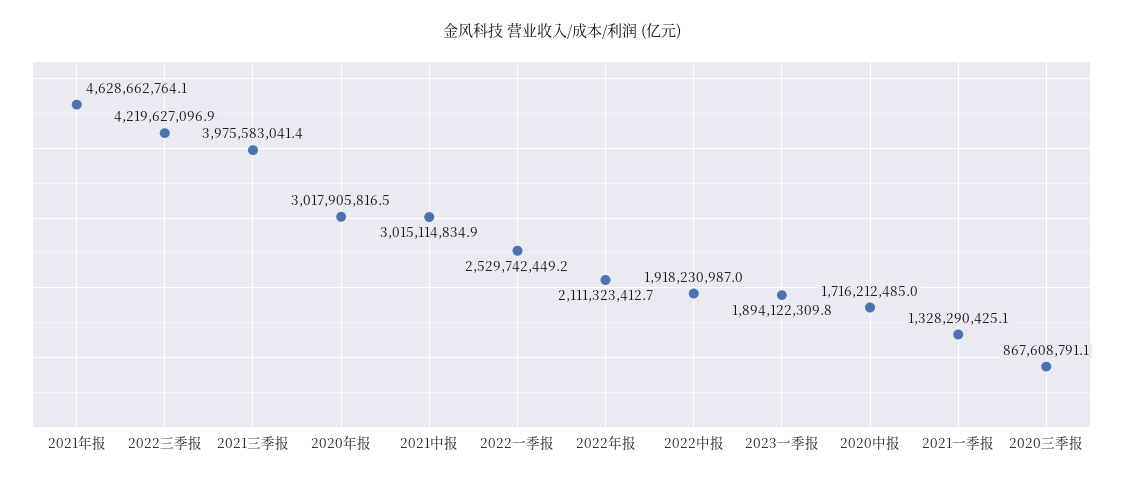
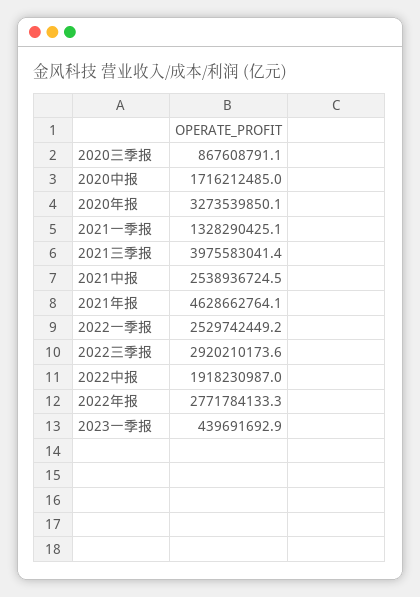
2022三季报: 4219627096.9 -> 2920210173.6
2020年报: 3017905816.5 -> 3273539850.1
2021中报: 3015114834.9 -> 2538936724.5
2022年报: 2111323412.7 -> 2771784133.3
2023一季报: 1894122309.8 -> 439691692.9

